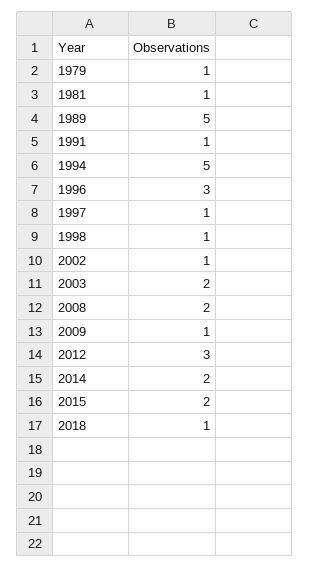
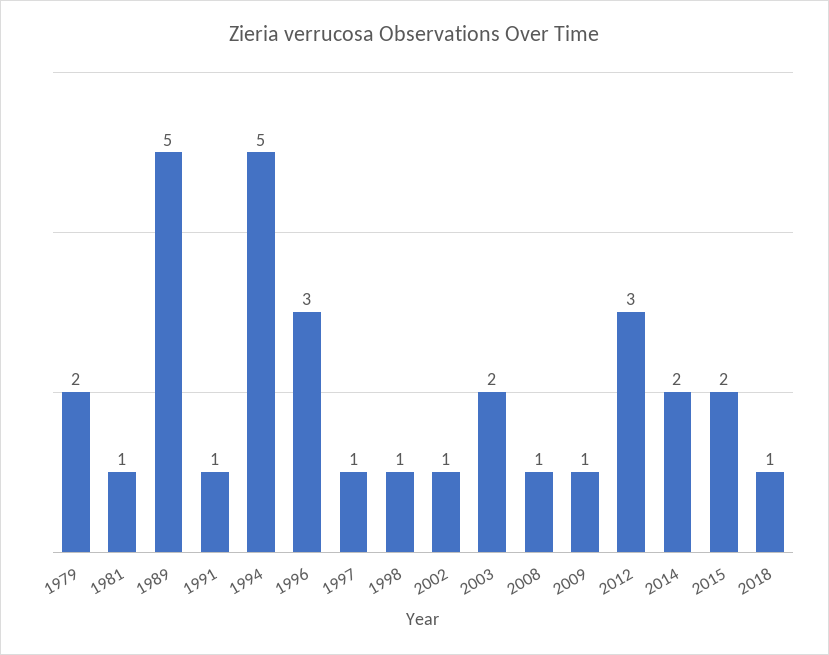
1979: 1 -> 2
2008: 2 -> 1

